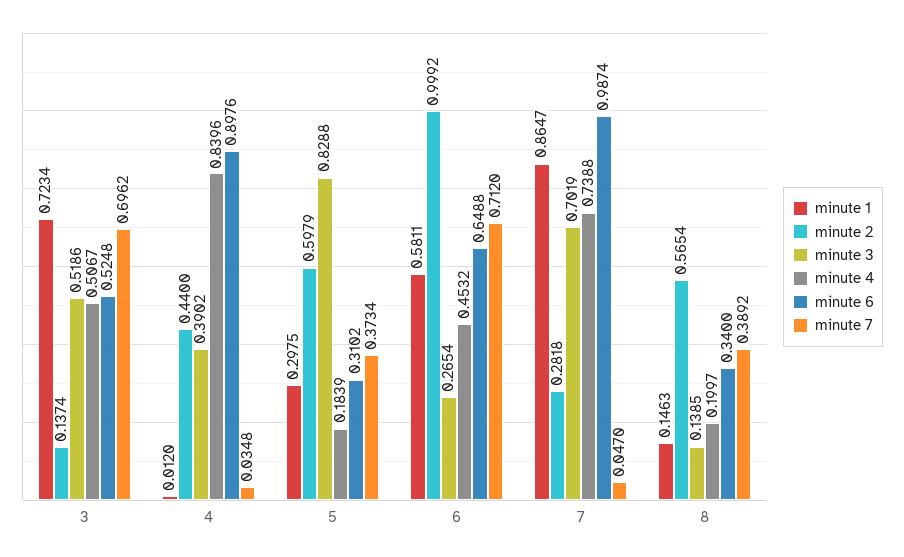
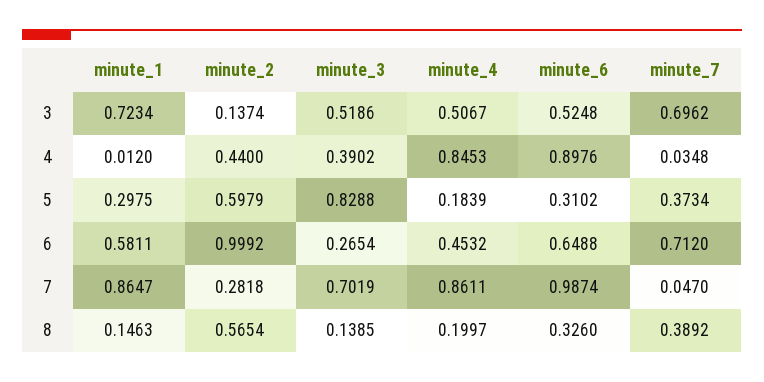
minute 4, 4: 0.8396 -> 0.8453
minute 4, 7: 0.7388 -> 0.8611
minute 6, 8: 0.34 -> 0.326

